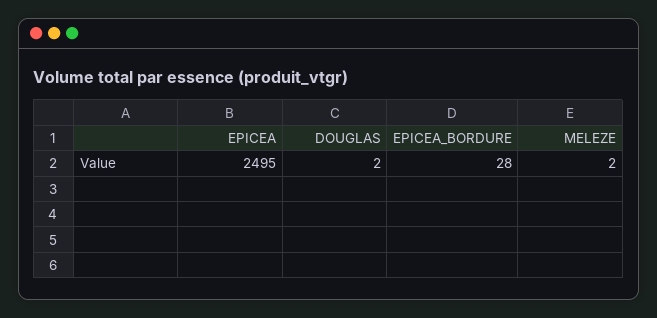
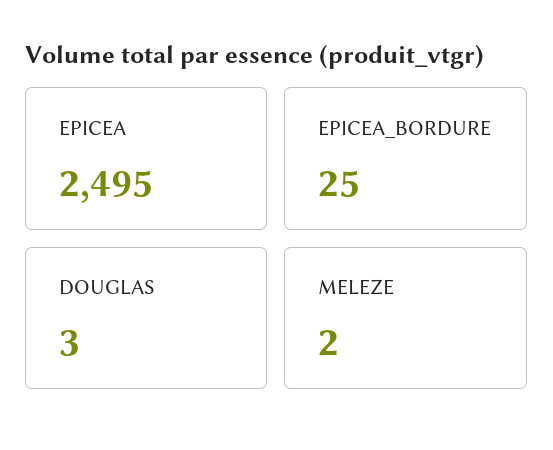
DOUGLAS: 2 -> 3
EPICEA_BORDURE: 28 -> 25

